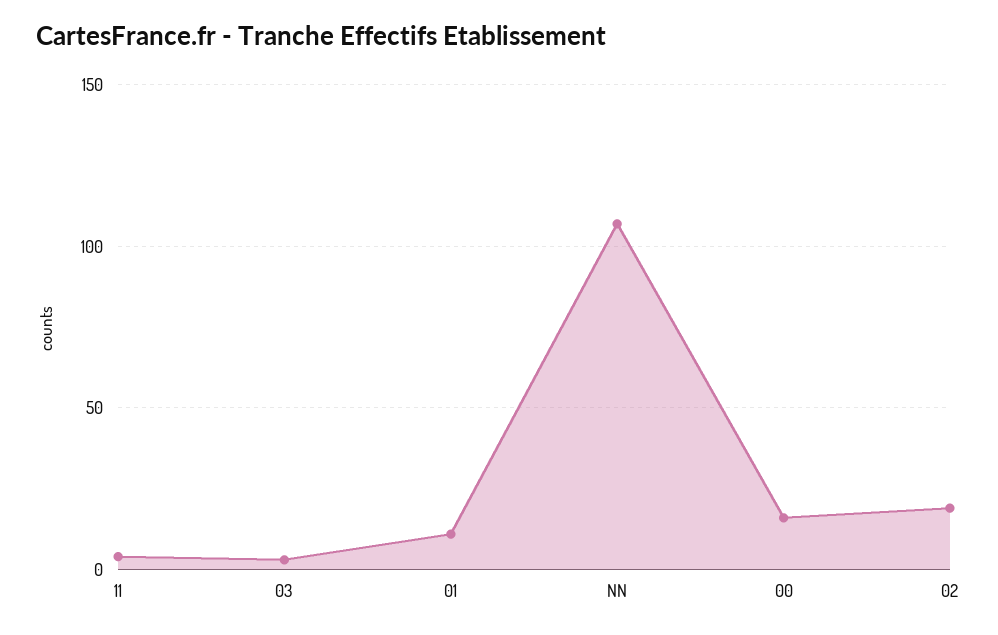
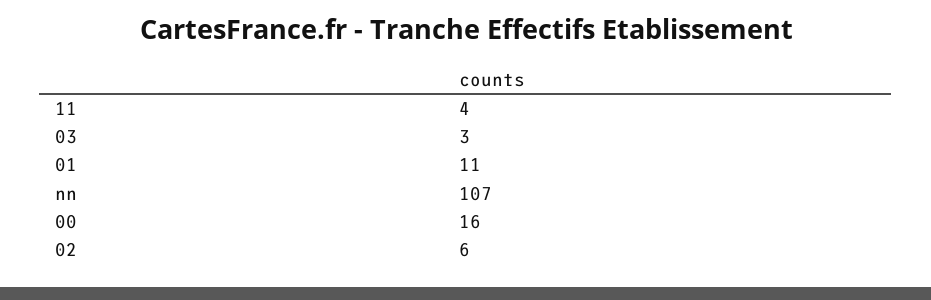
02: 20 -> 6

